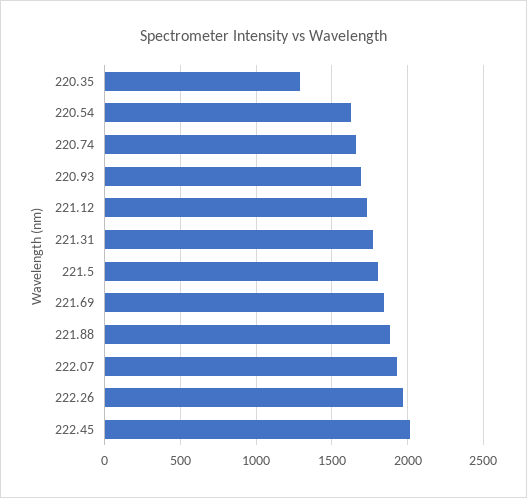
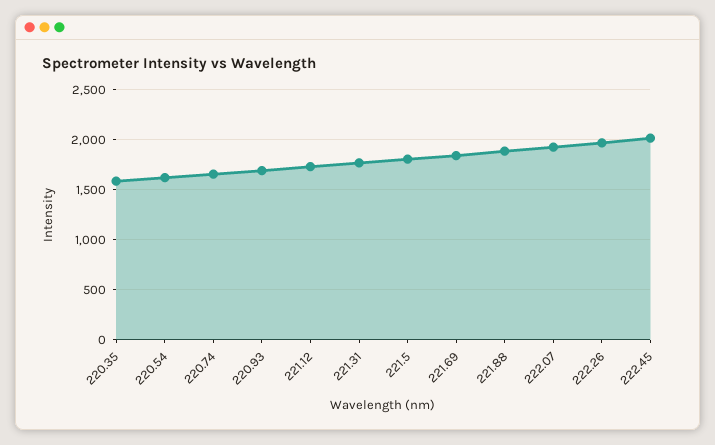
220.35: 1300 -> 1600

